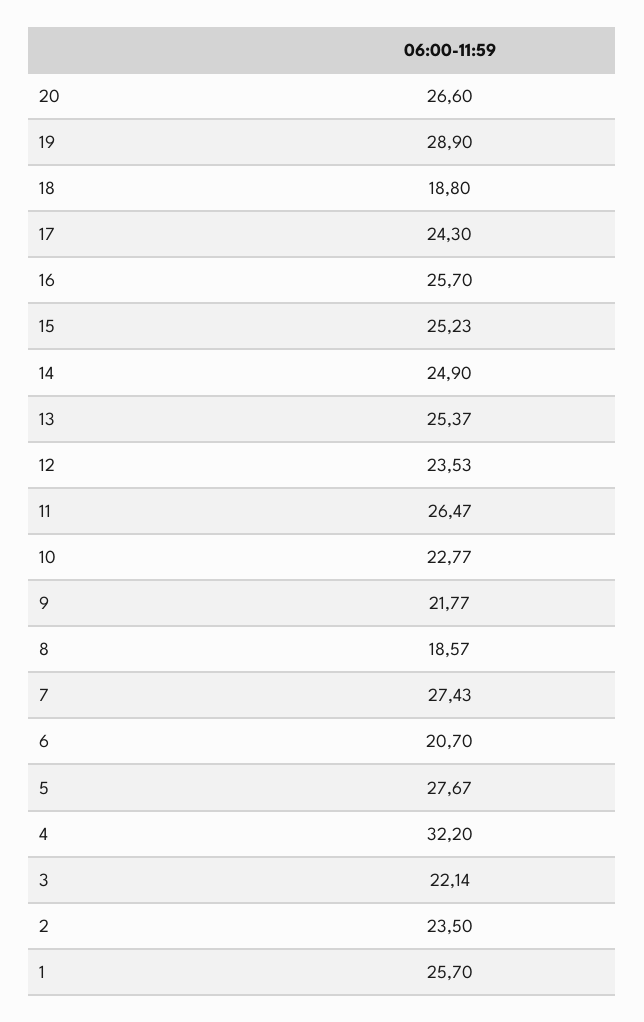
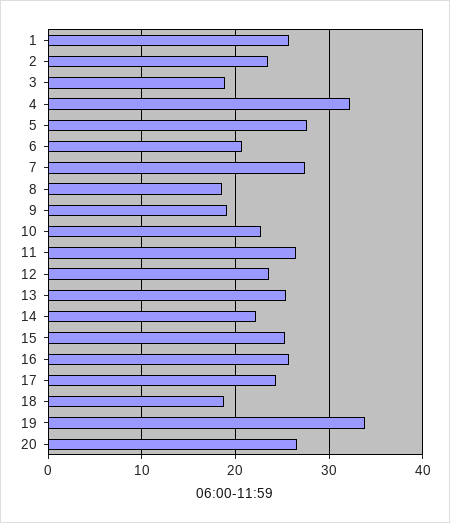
19: 28.9 -> 34
14: 24.9 -> 22
9: 21.77 -> 19
3: 22.14 -> 19

